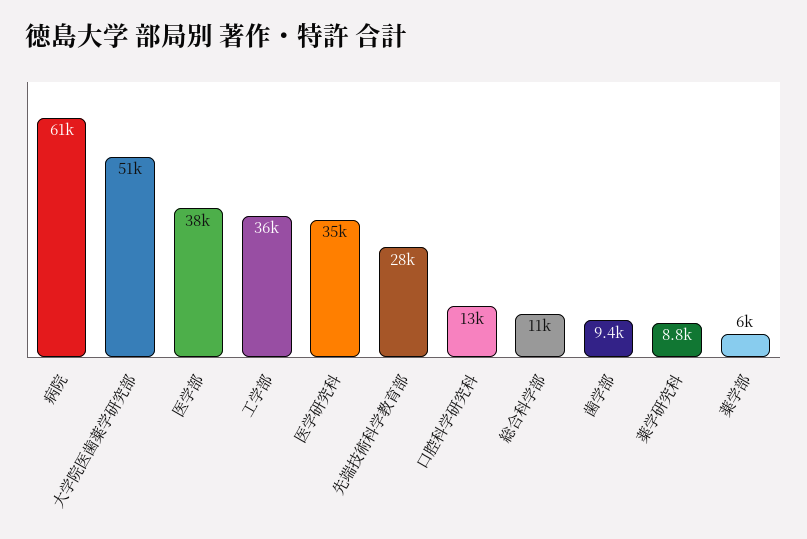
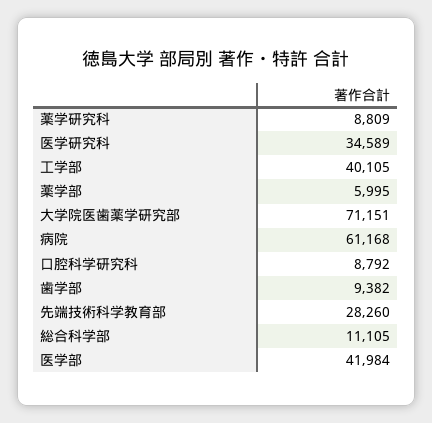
大学院医歯薬学研究部: 51000 -> 71151
医学部: 38000 -> 41984
工学部: 36000 -> 40105
口腔科学研究科: 13000 -> 8792

